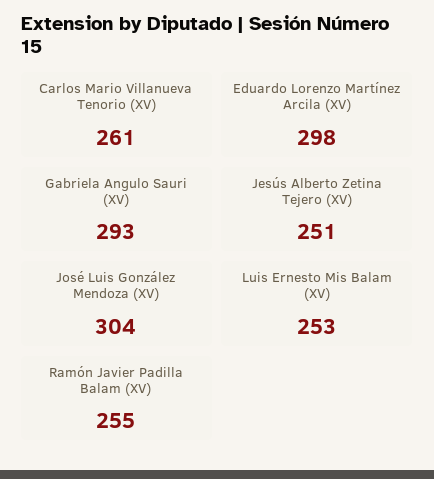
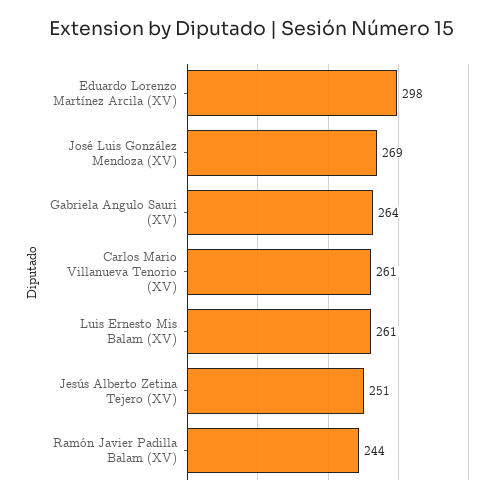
Gabriela Angulo Sauri (XV): 293 -> 264
José Luis González Mendoza (XV): 304 -> 269
Luis Ernesto Mis Balam (XV): 253 -> 261
Ramón Javier Padilla Balam (XV): 255 -> 244

